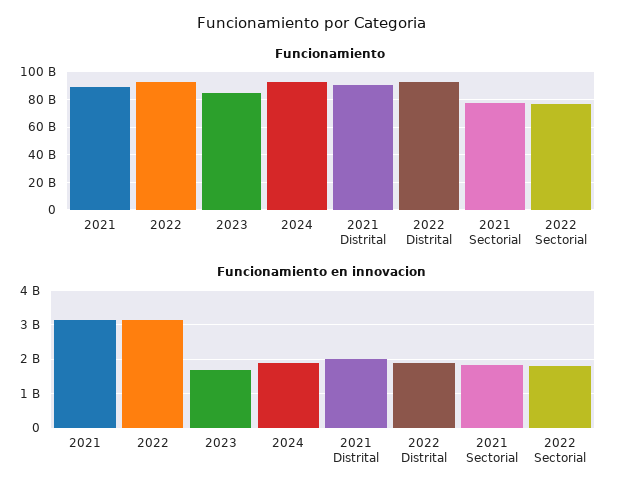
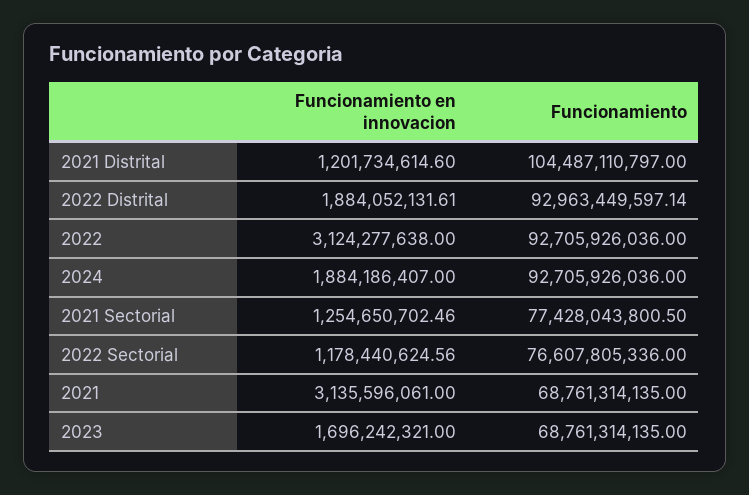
Funcionamiento, 2021: 90000000000 -> 68761314135
Funcionamiento, 2023: 85000000000 -> 68761314135
Funcionamiento, 2021 Distrital: 90000000000 -> 104487110797
Funcionamiento en innovacion, 2021 Distrital: 2000000000 -> 1201734614.6
Funcionamiento en innovacion, 2021 Sectorial: 1800000000 -> 1254650702.46
Funcionamiento en innovacion, 2022 Sectorial: 1800000000 -> 1178440624.56

